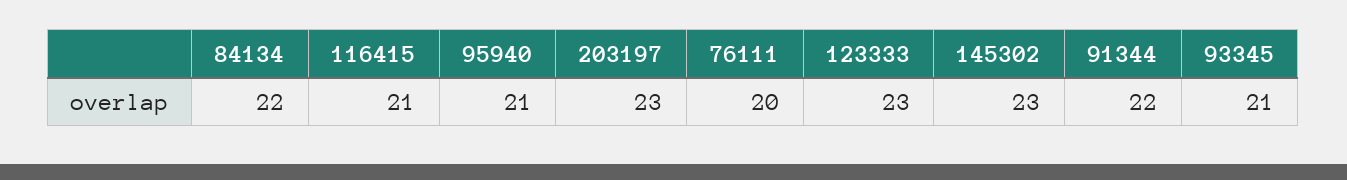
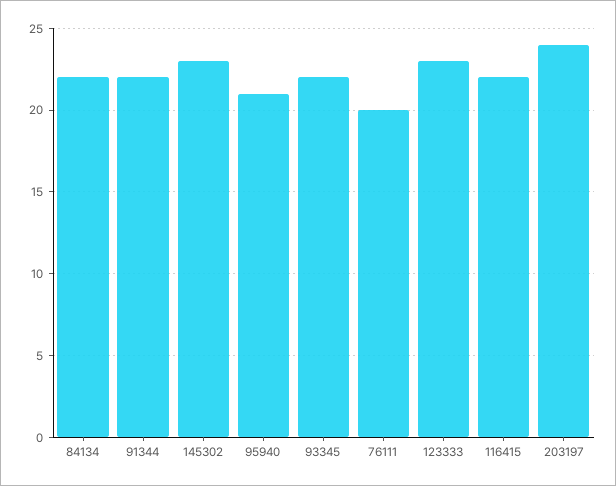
116415: 21 -> 22
203197: 23 -> 24
93345: 21 -> 22

